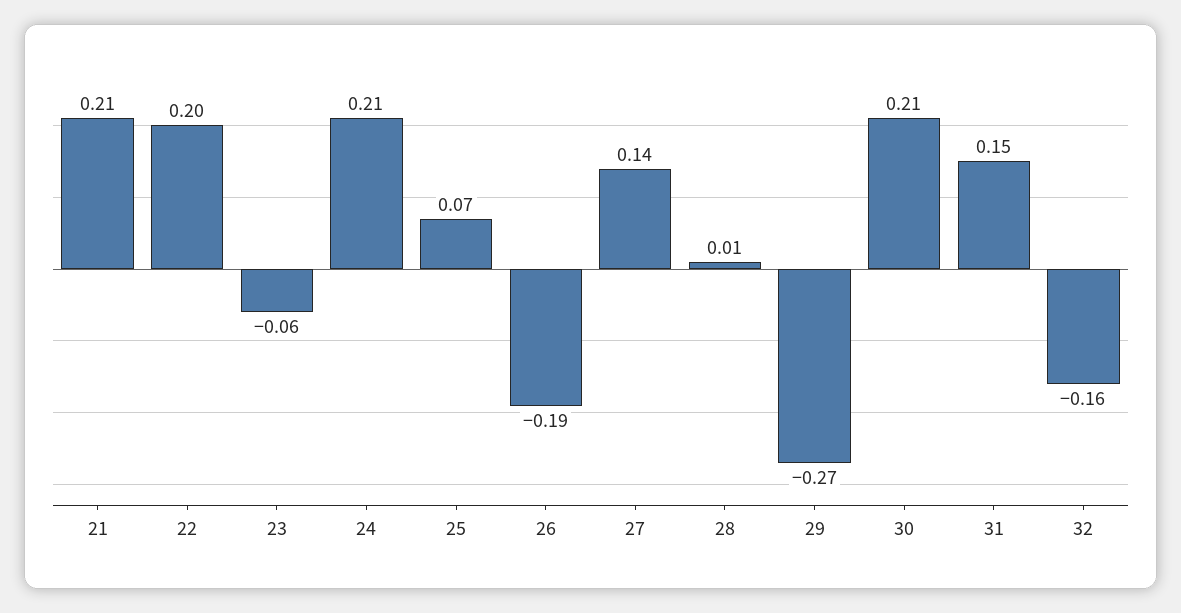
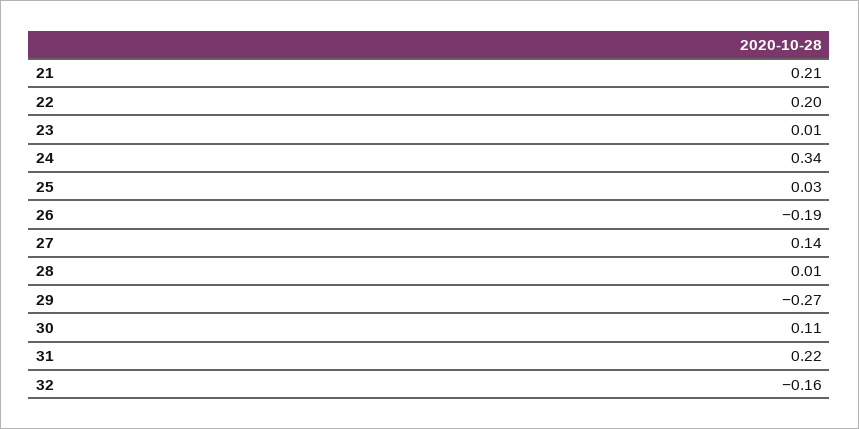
23: -0.06 -> 0.01
24: 0.21 -> 0.34
25: 0.07 -> 0.03
30: 0.21 -> 0.11
31: 0.15 -> 0.22

